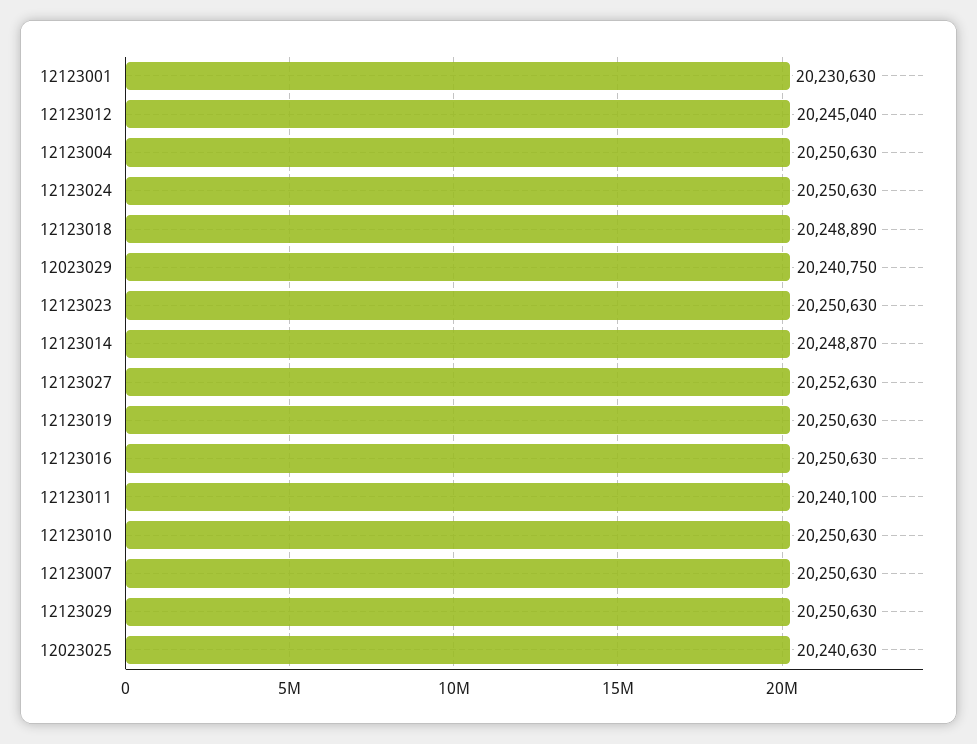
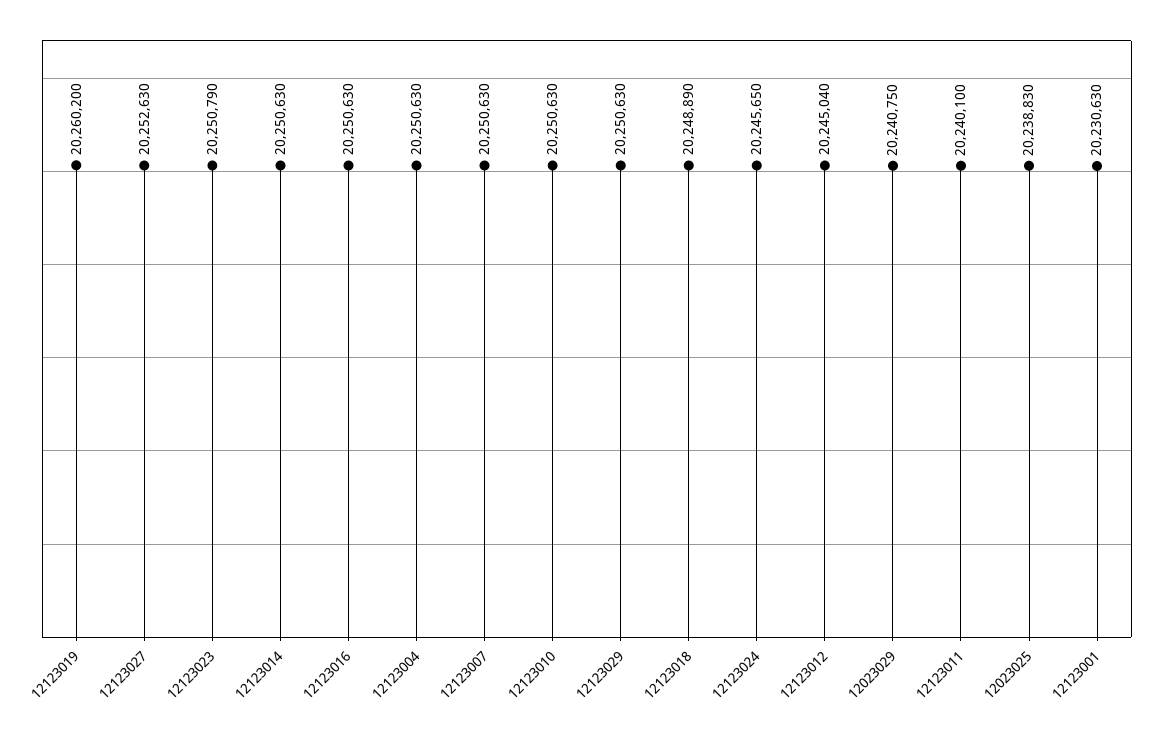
12123024: 20250630 -> 20245650
12123023: 20250630 -> 20250790
12123014: 20248870 -> 20250630
12123019: 20250630 -> 20260200
12023025: 20240630 -> 20238830

